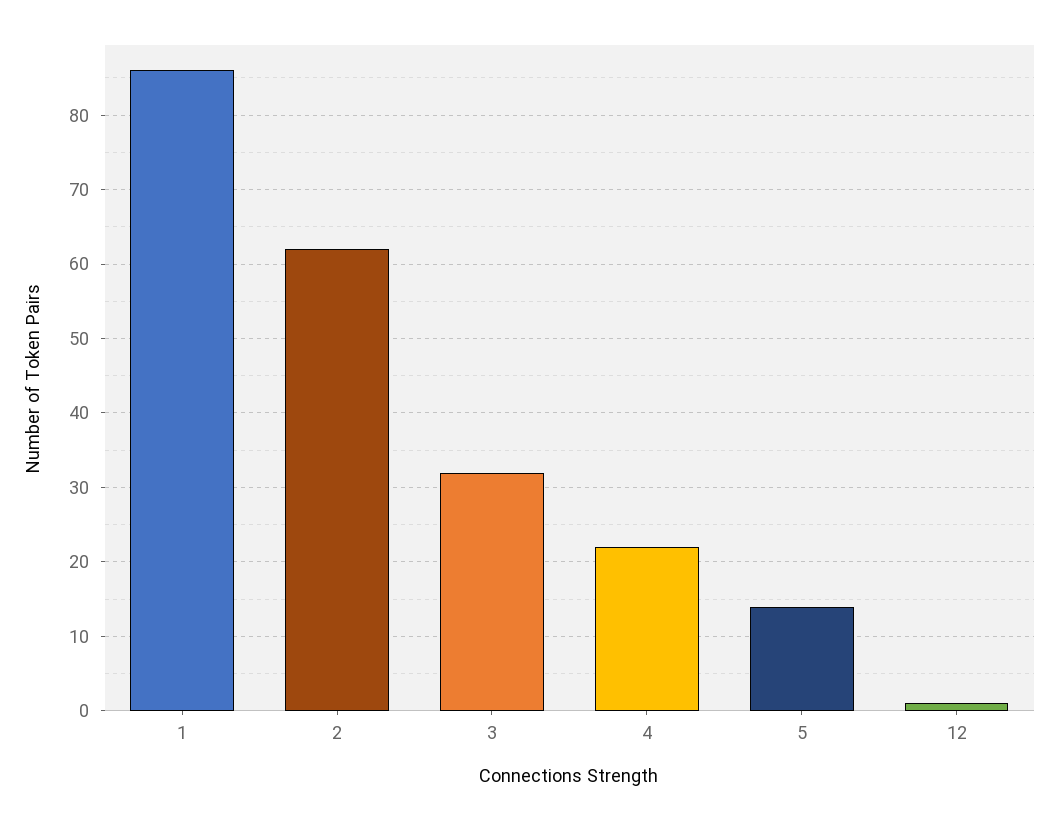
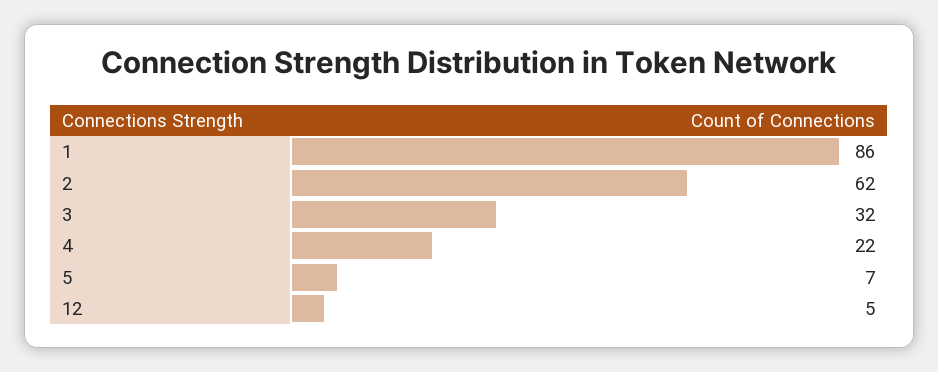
5: 14 -> 7
12: 1 -> 5

